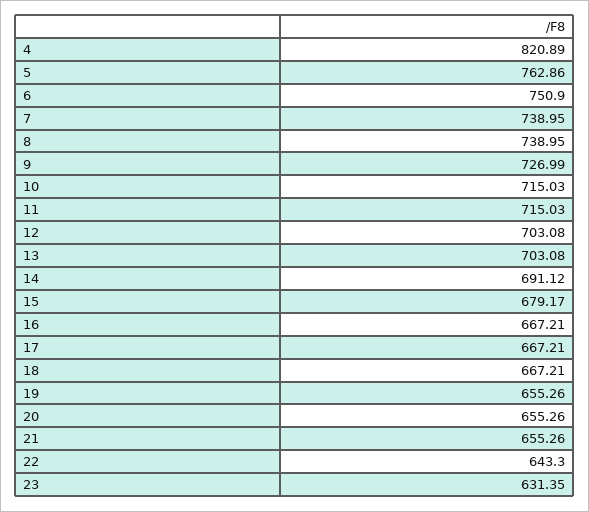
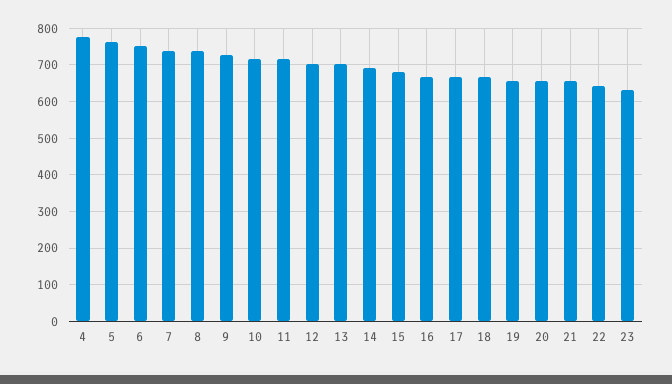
4: 820.89 -> 780

